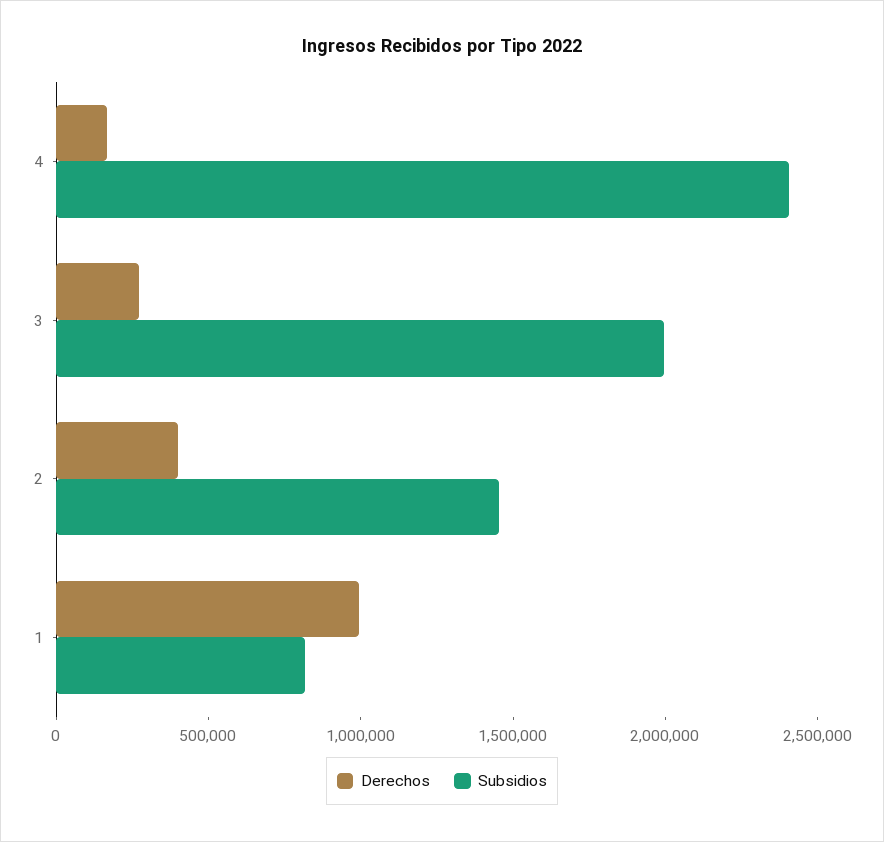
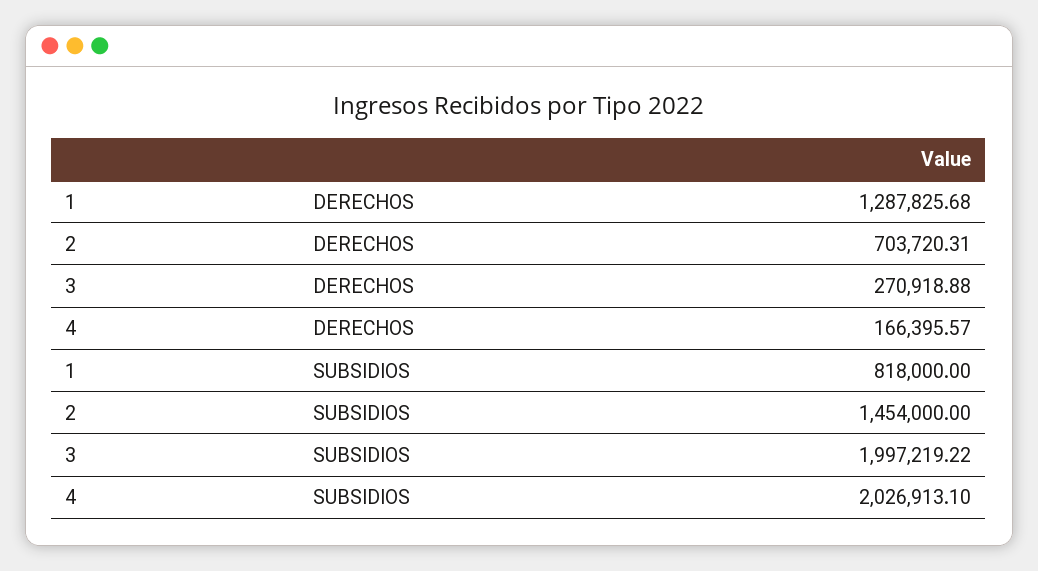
Subsidios, 4: 2400000 -> 2026913.1
Derechos, 2: 400000 -> 703720.31
Derechos, 1: 1000000 -> 1287825.68

